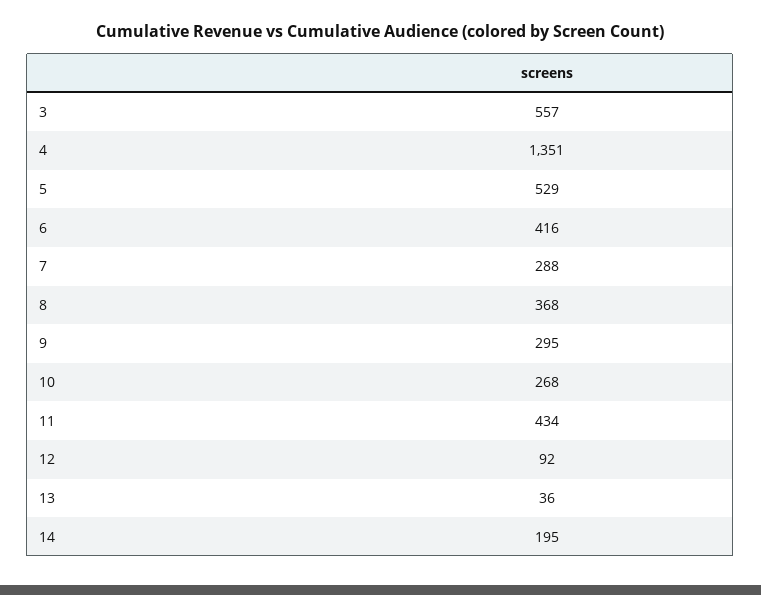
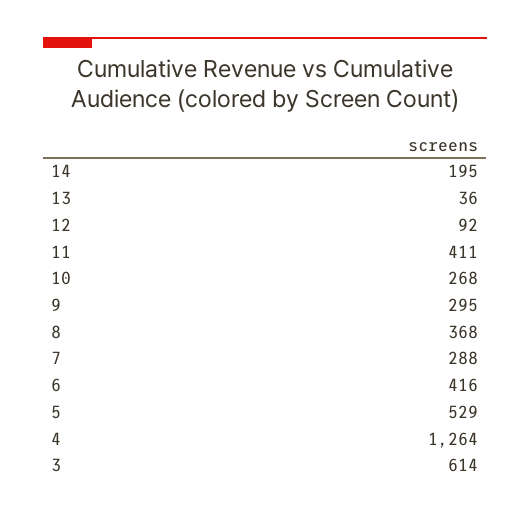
3: 557 -> 614
4: 1351 -> 1264
11: 434 -> 411

